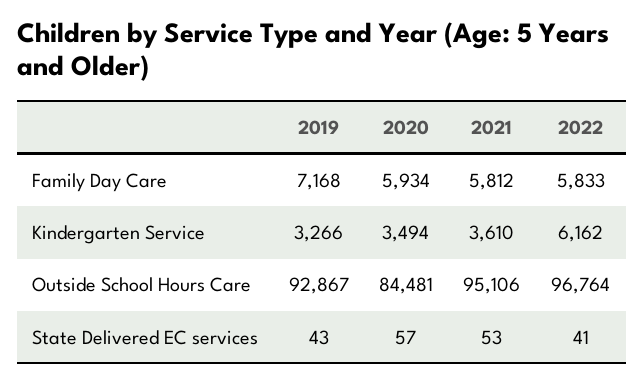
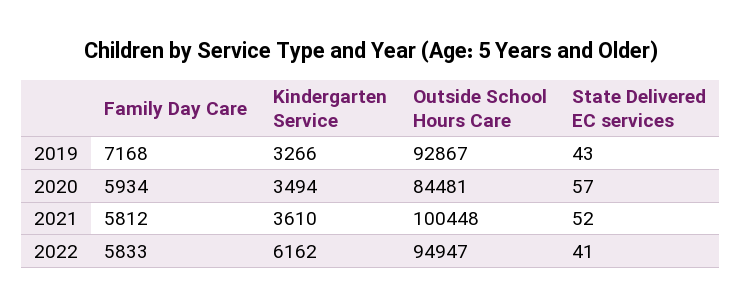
2021, Outside School Hours Care: 95106 -> 100448
2022, Outside School Hours Care: 96764 -> 94947
2021, State Delivered EC services: 53 -> 52

